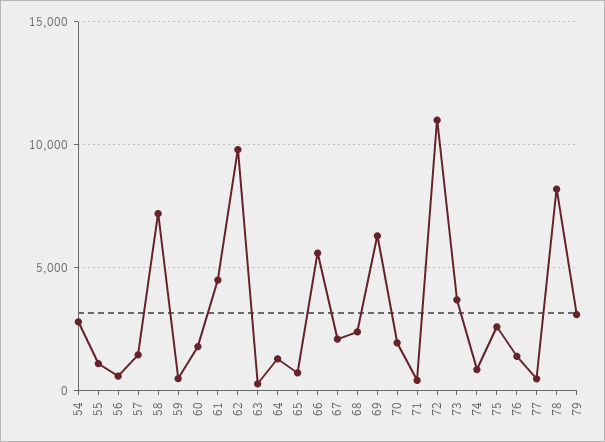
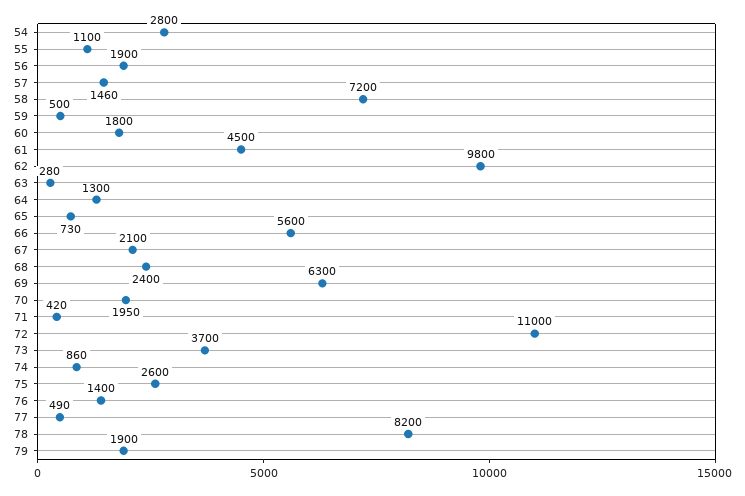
56: 500 -> 1900
79: 3000 -> 1900

